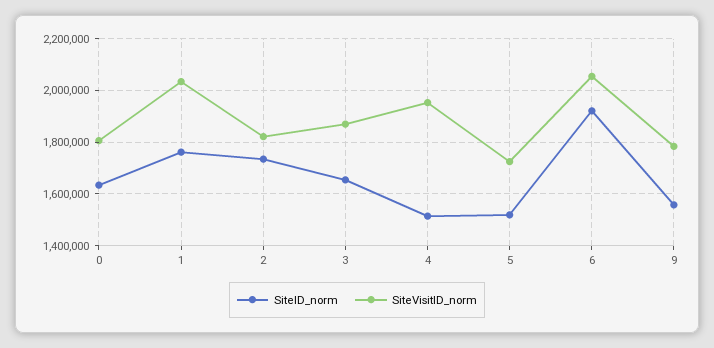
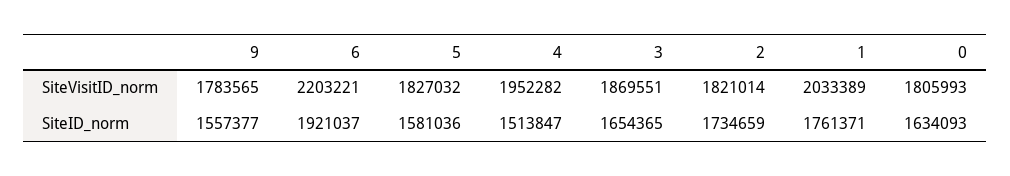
SiteID_norm, 5: 1525000 -> 1581036
SiteVisitID_norm, 5: 1725000 -> 1827032
SiteVisitID_norm, 6: 2050000 -> 2203221

